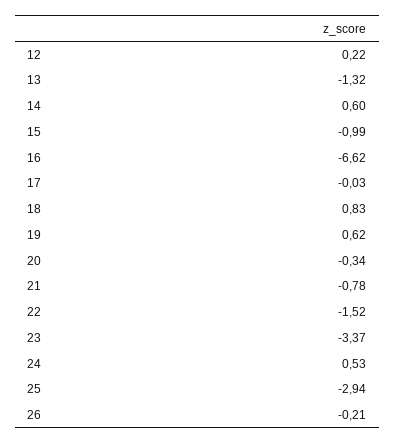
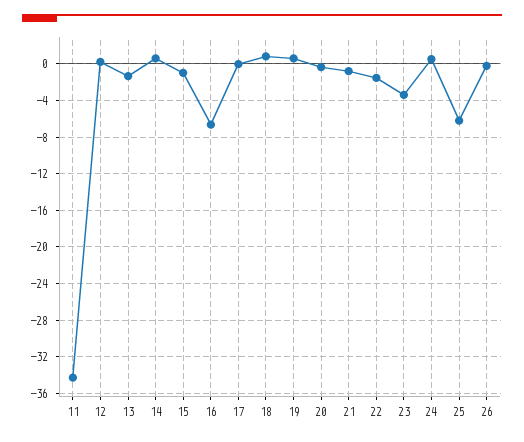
25: -2.94 -> -6
11: none -> -34

